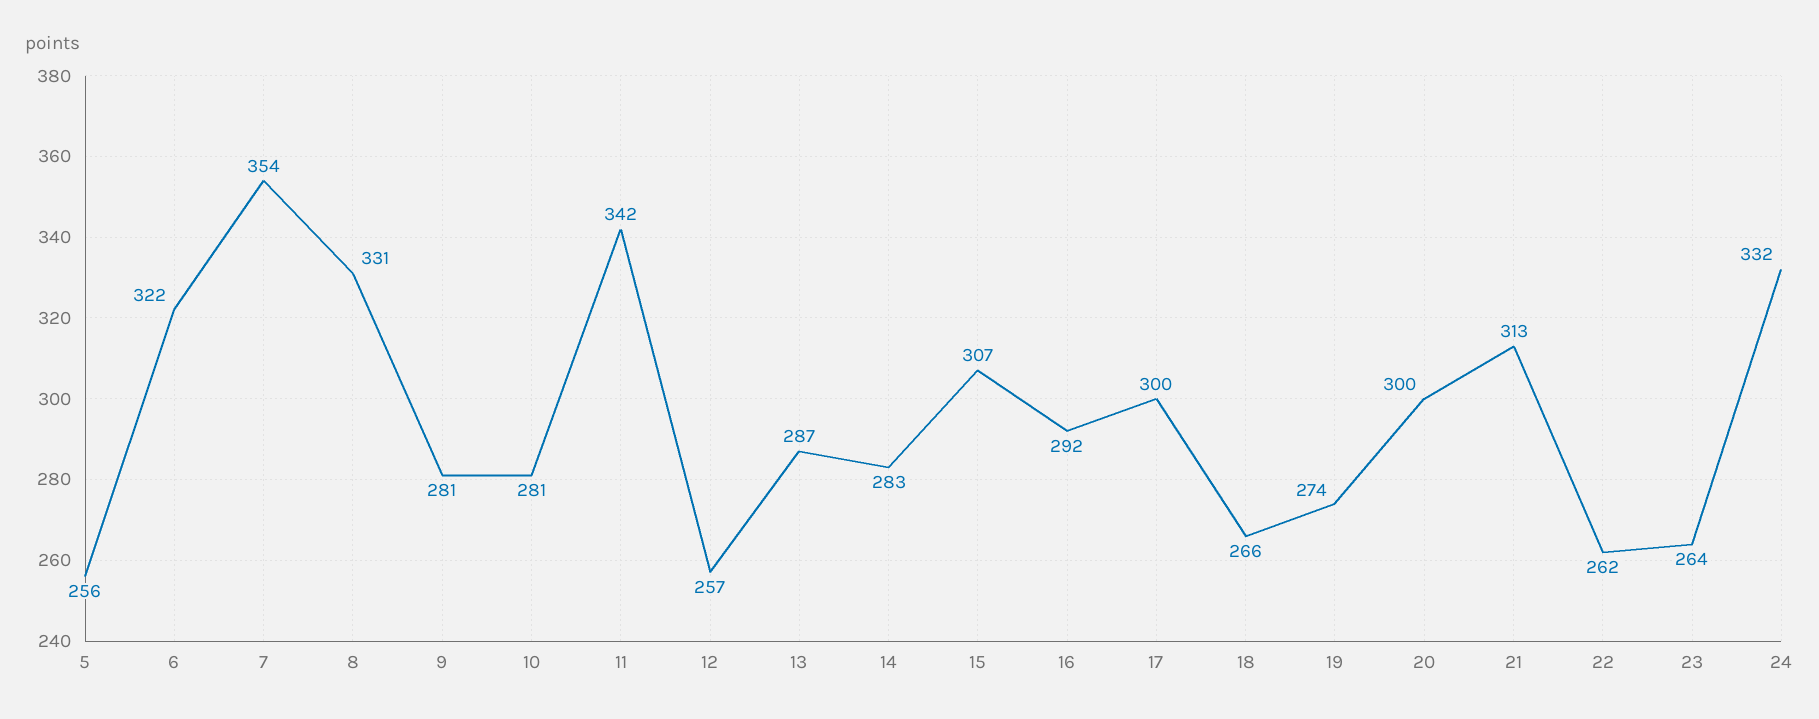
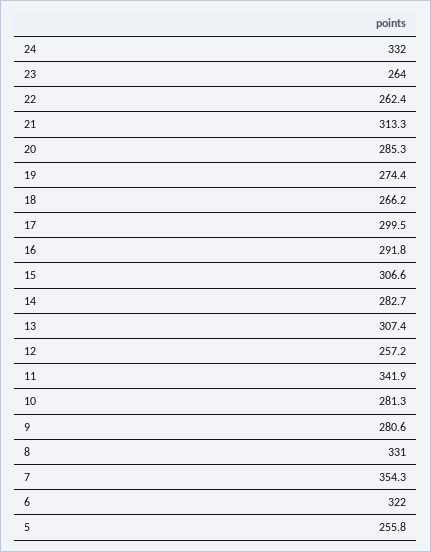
13: 287 -> 307.4
20: 300 -> 285.3

